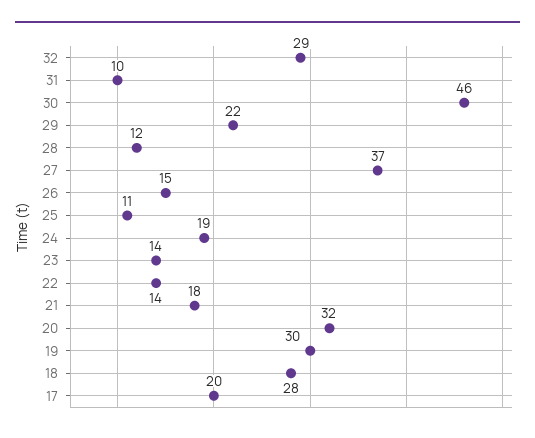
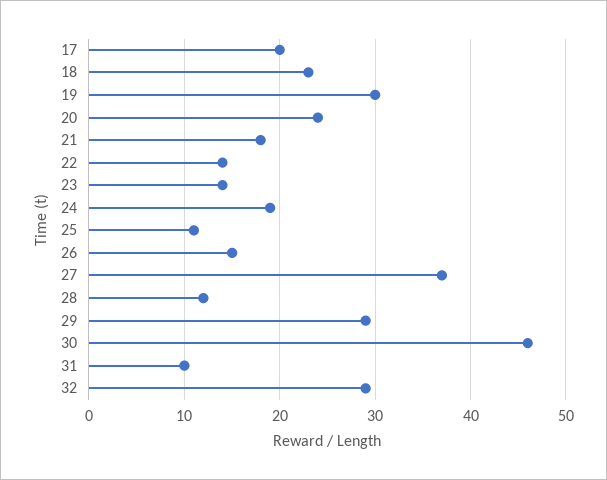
29: 22 -> 29
20: 32 -> 24
18: 28 -> 23

